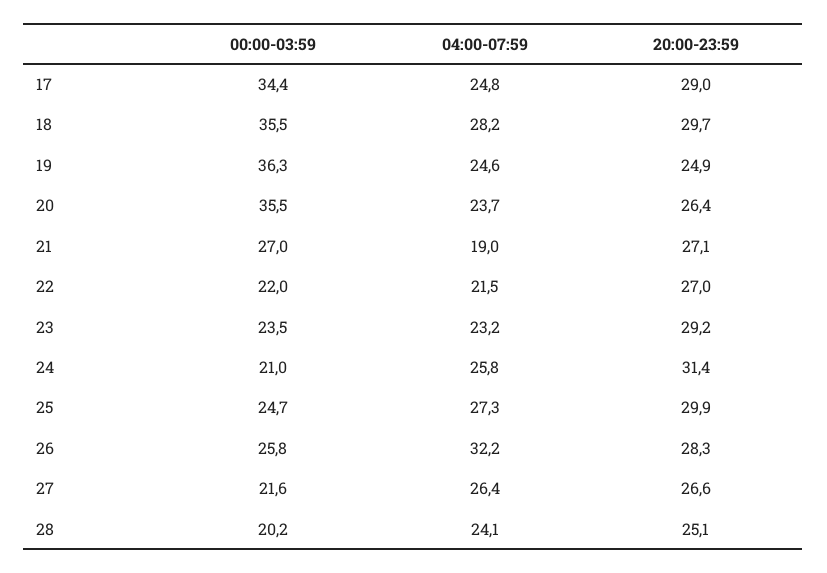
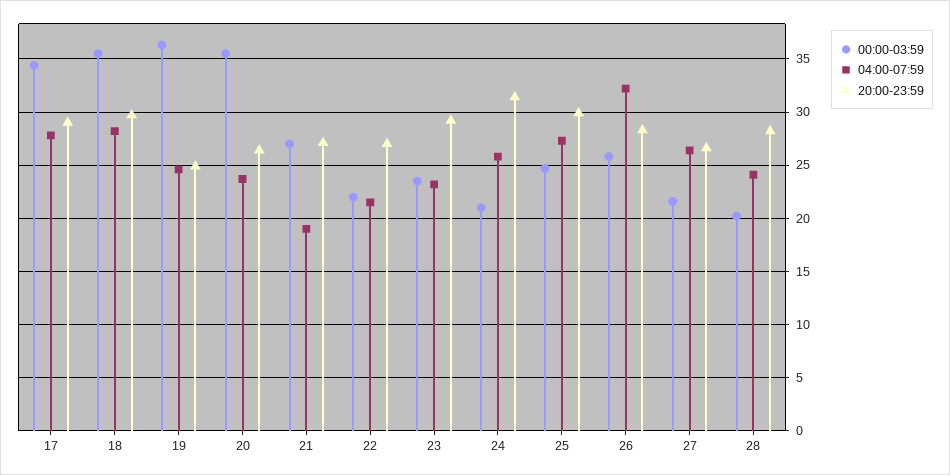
04:00-07:59, 17: 24.8 -> 28
20:00-23:59, 28: 25.1 -> 28

